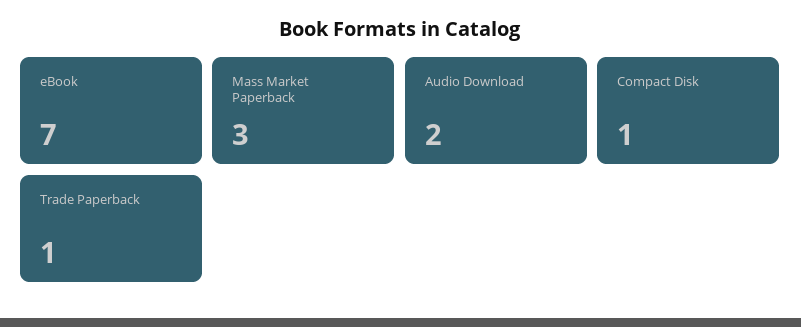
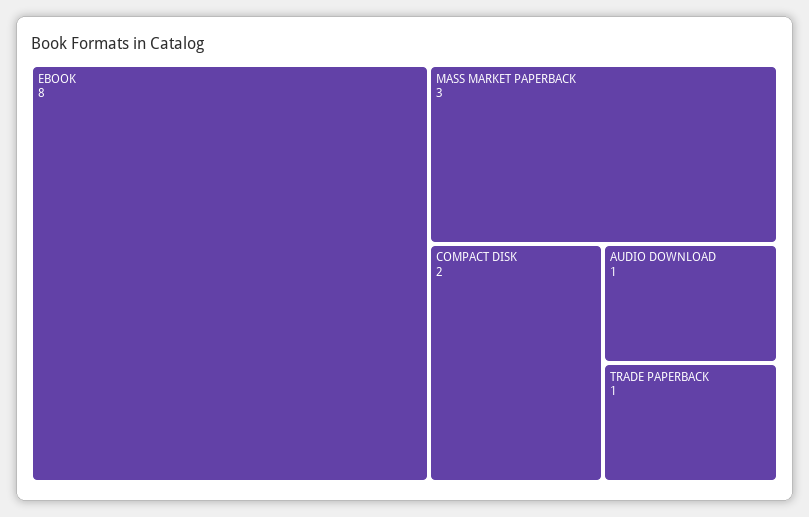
eBook: 7 -> 8
Audio Download: 2 -> 1
Compact Disk: 1 -> 2

